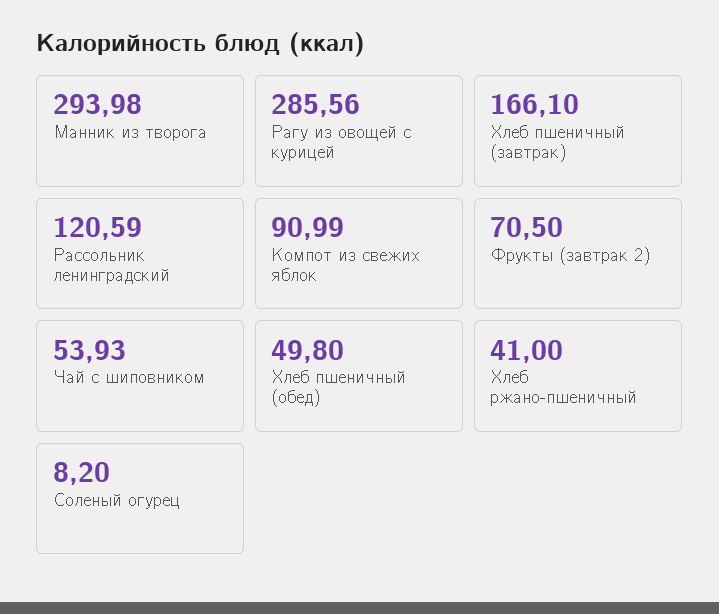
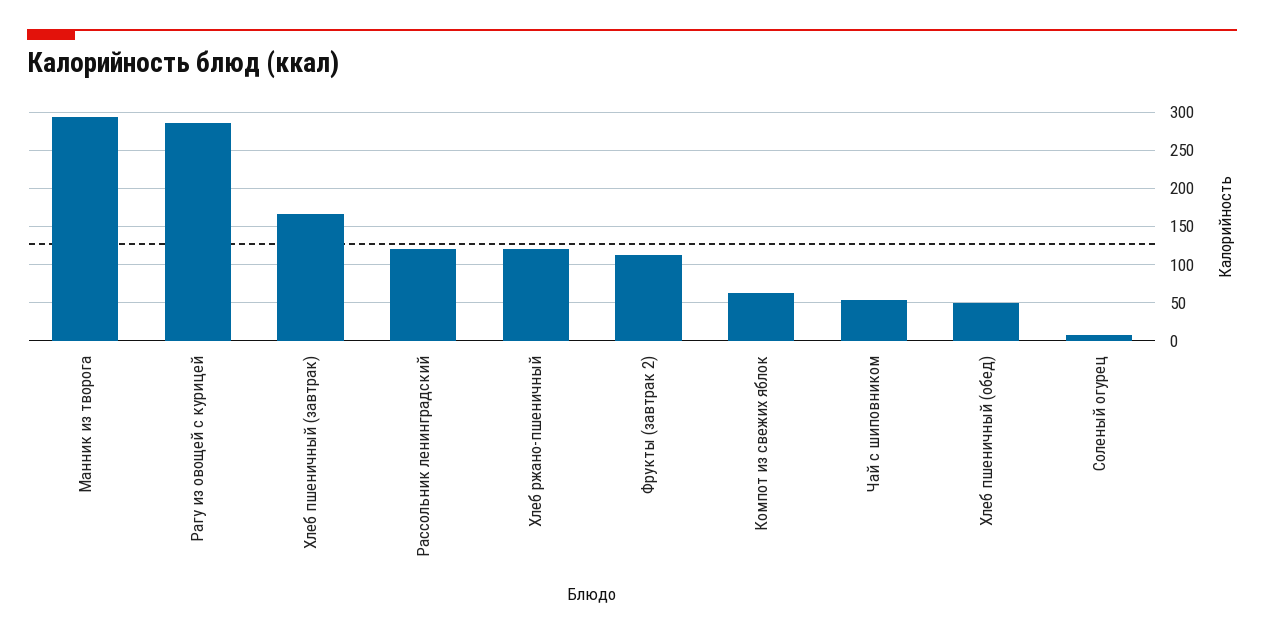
Компот из свежих яблок: 90.99 -> 60
Фрукты (завтрак 2): 70.5 -> 110
Хлеб ржано-пшеничный: 41 -> 120

